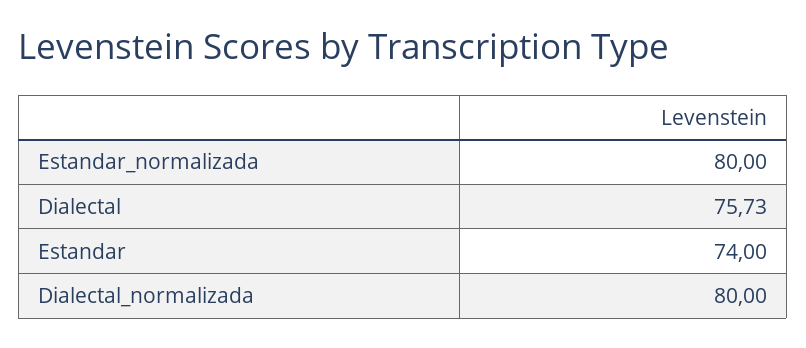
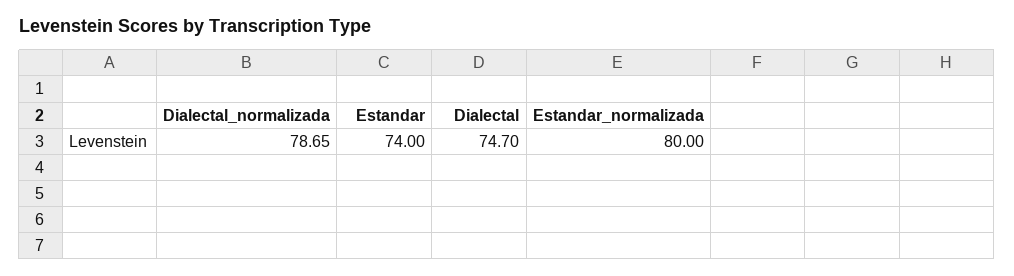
Dialectal: 75.73 -> 74.7
Dialectal_normalizada: 80 -> 78.65

